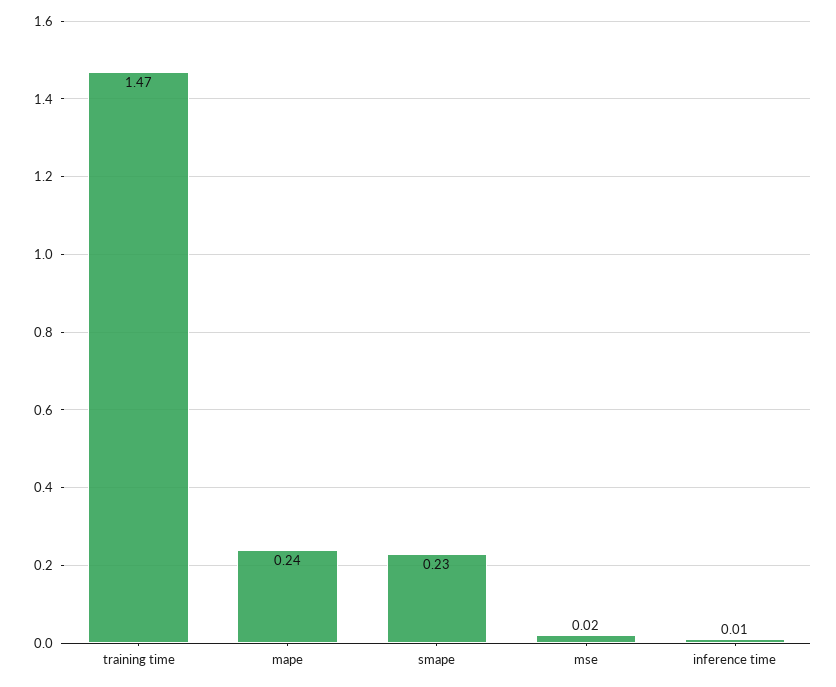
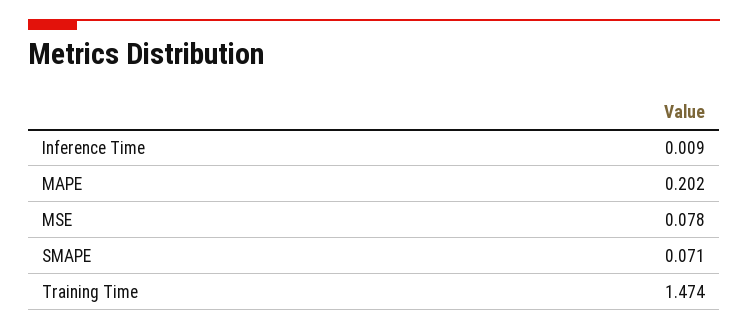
mape: 0.24 -> 0.202
smape: 0.23 -> 0.071
mse: 0.02 -> 0.078

